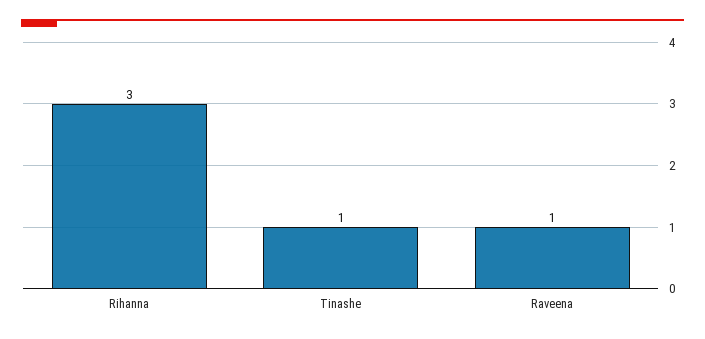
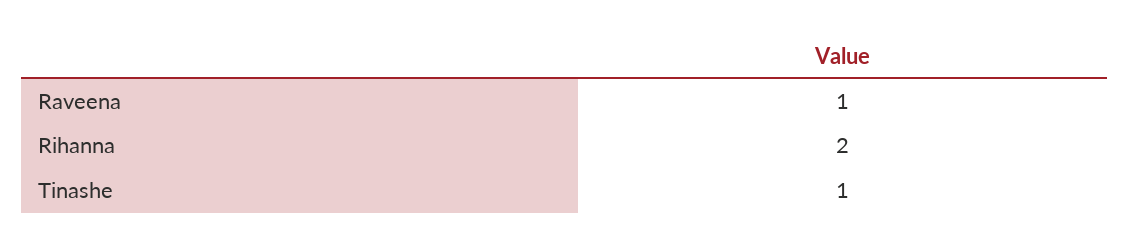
Rihanna: 3 -> 2

